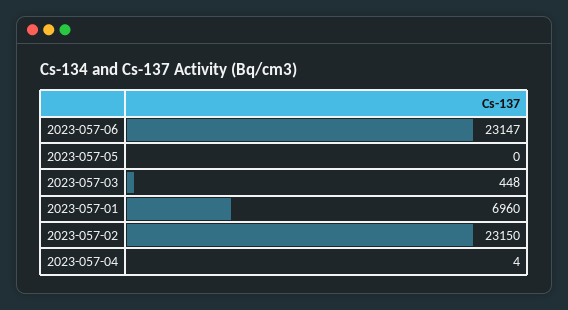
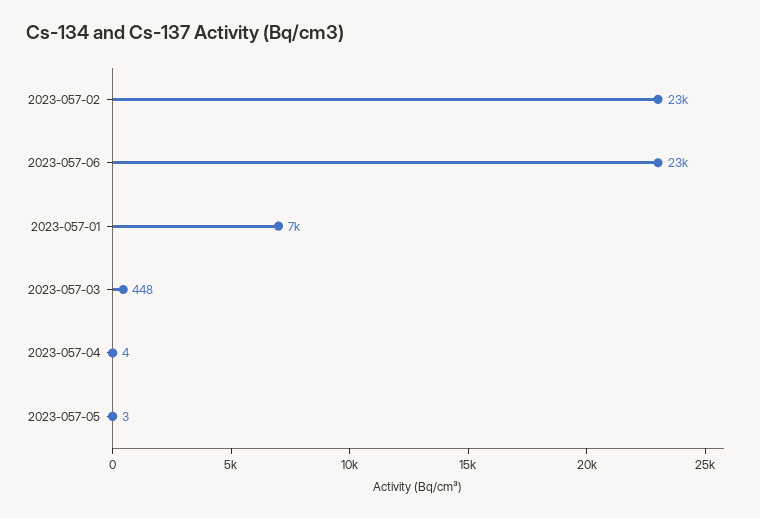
2023-057-05: 0 -> 3

